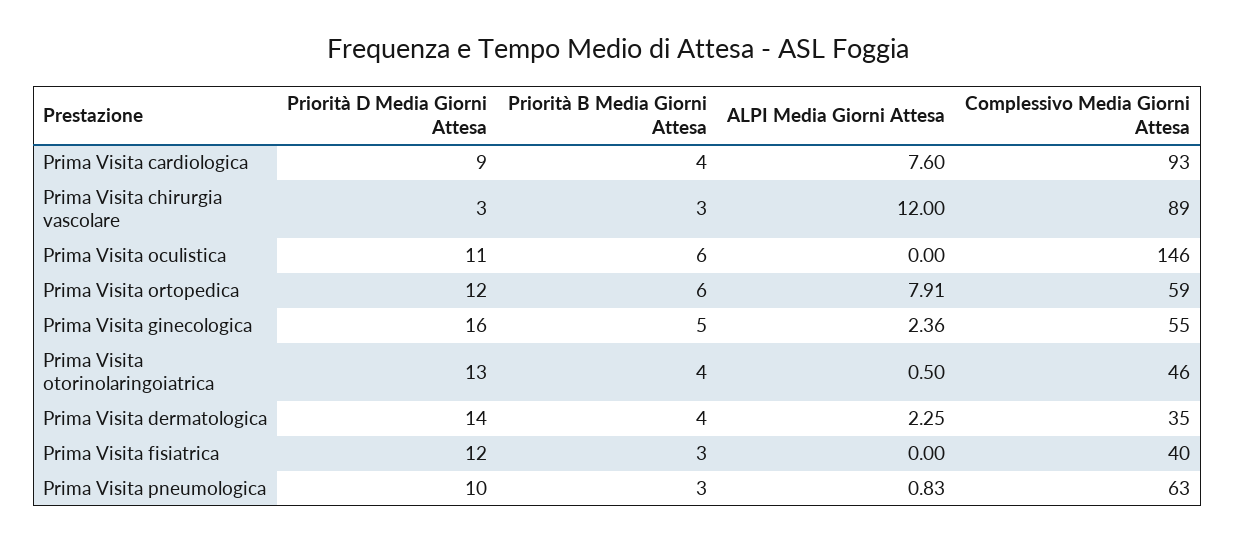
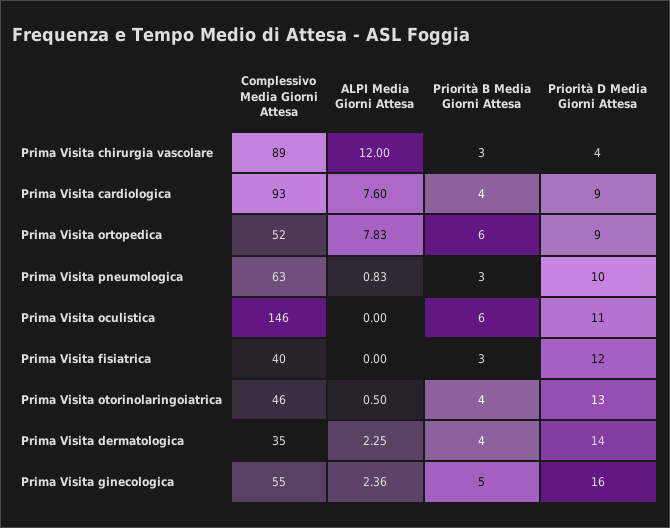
Priorità D Media Giorni Attesa, Prima Visita chirurgia vascolare: 3 -> 4
Priorità D Media Giorni Attesa, Prima Visita ortopedica: 12 -> 9
ALPI Media Giorni Attesa, Prima Visita ortopedica: 7.91 -> 7.83
Complessivo Media Giorni Attesa, Prima Visita ortopedica: 59 -> 52

